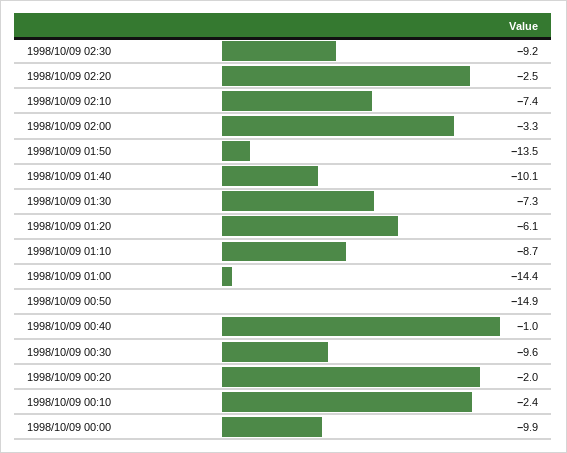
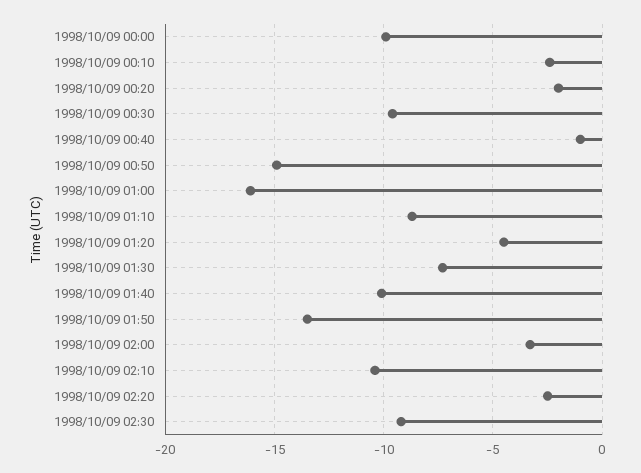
1998/10/09 02:10: -7.4 -> -10.5
1998/10/09 01:20: -6.1 -> -4.5
1998/10/09 01:00: -14.4 -> -16

